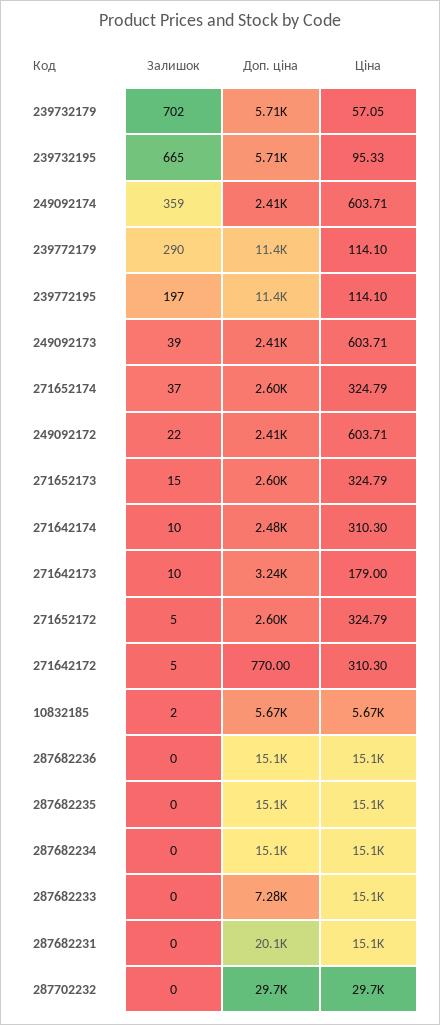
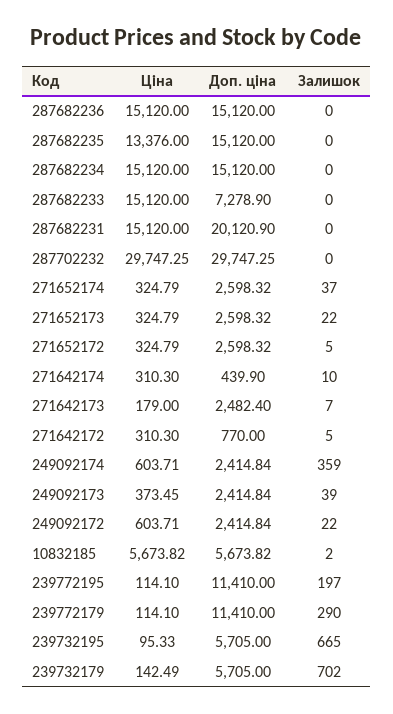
Ціна, 239732179: 57.05 -> 142.49
Ціна, 249092173: 603.71 -> 373.45
Залишок, 271652173: 15 -> 22
Доп. ціна, 271642174: 2480 -> 439.9
Залишок, 271642173: 10 -> 7
Доп. ціна, 271642173: 3240 -> 2482.4
Ціна, 287682235: 15100 -> 13376

